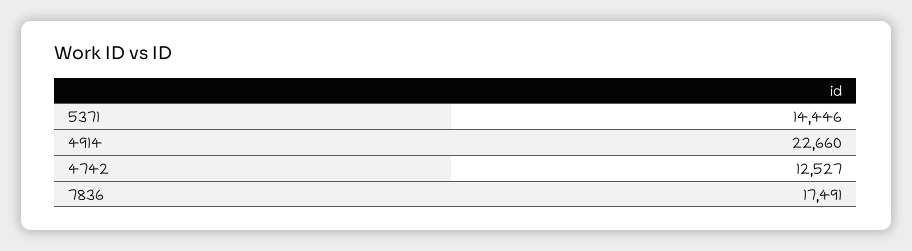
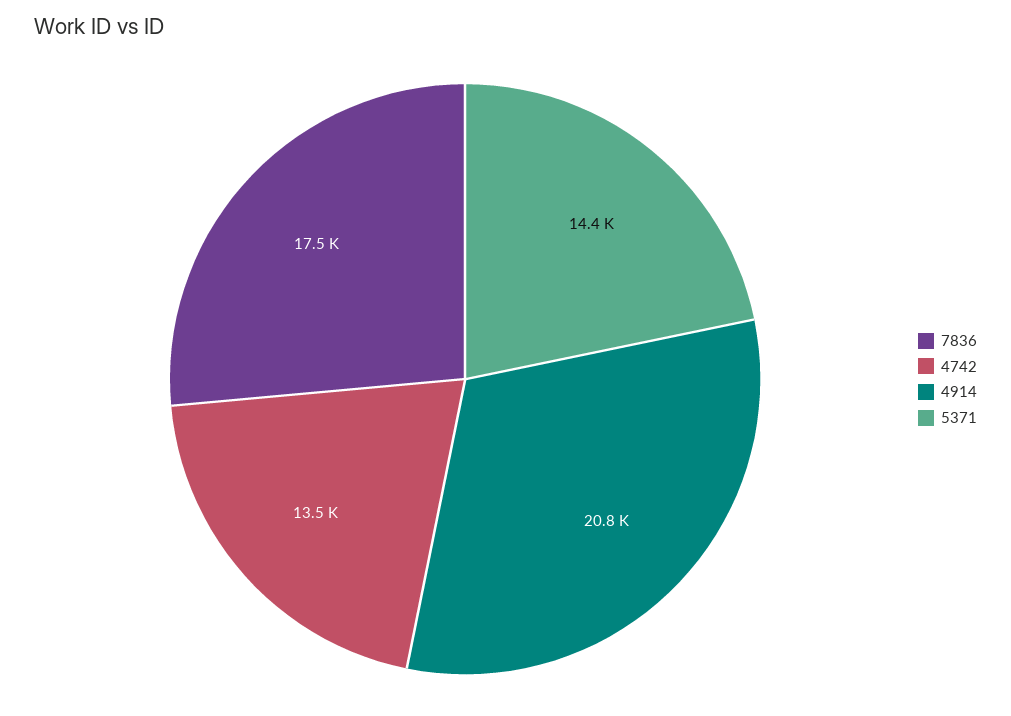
4914: 22660 -> 20800
4742: 12527 -> 13500

